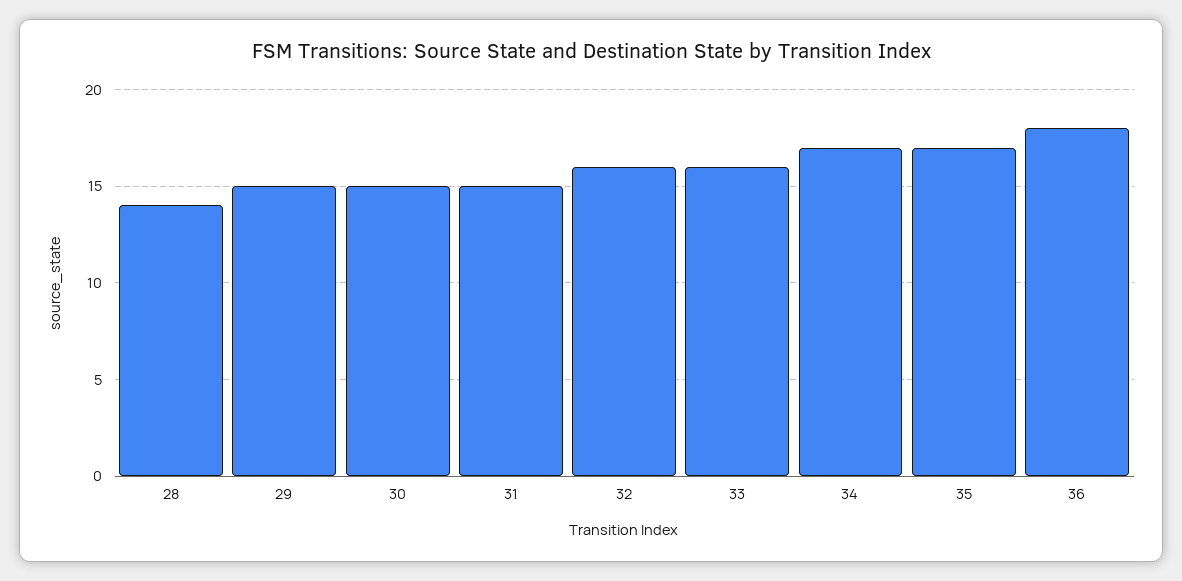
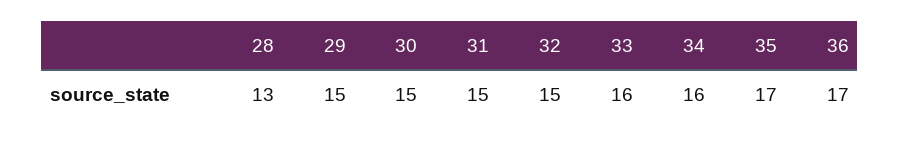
28: 14 -> 13
32: 16 -> 15
34: 17 -> 16
36: 18 -> 17

